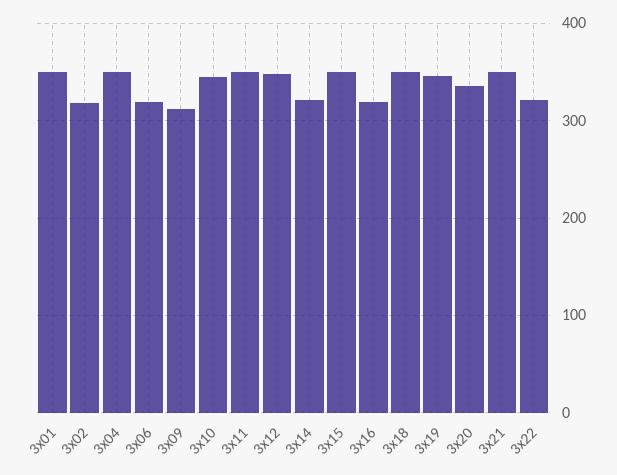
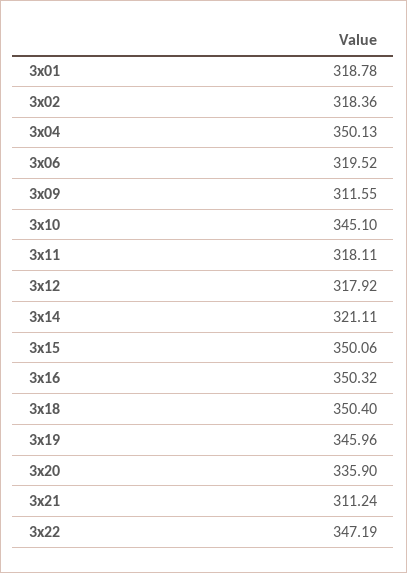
3x01: 350 -> 318.78
3x11: 350 -> 318.11
3x12: 350 -> 317.92
3x16: 320 -> 350.32
3x21: 350 -> 311.24
3x22: 320 -> 347.19

